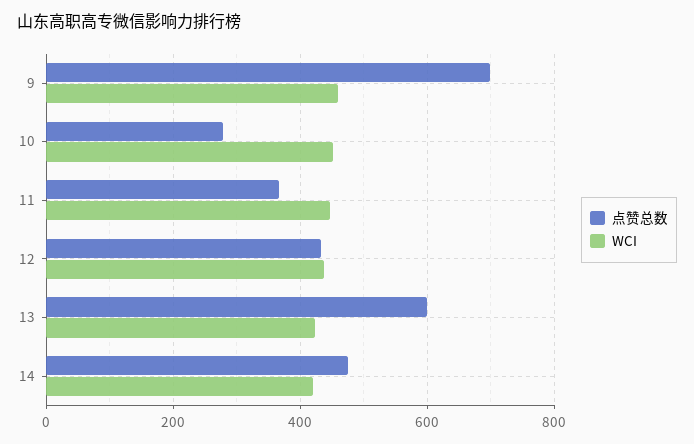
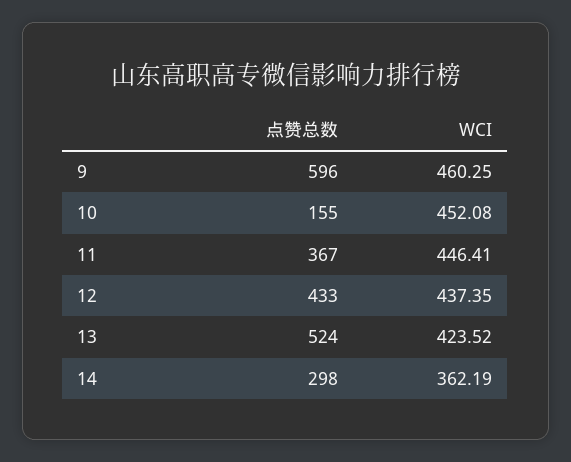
点赞总数, 9: 700 -> 596
点赞总数, 10: 280 -> 155
点赞总数, 13: 600 -> 524
点赞总数, 14: 480 -> 298
WCI, 14: 420 -> 362.19

